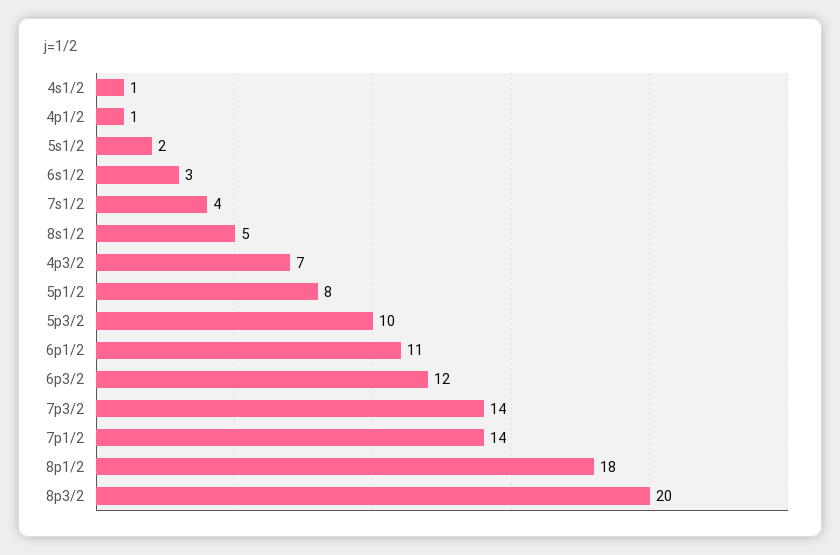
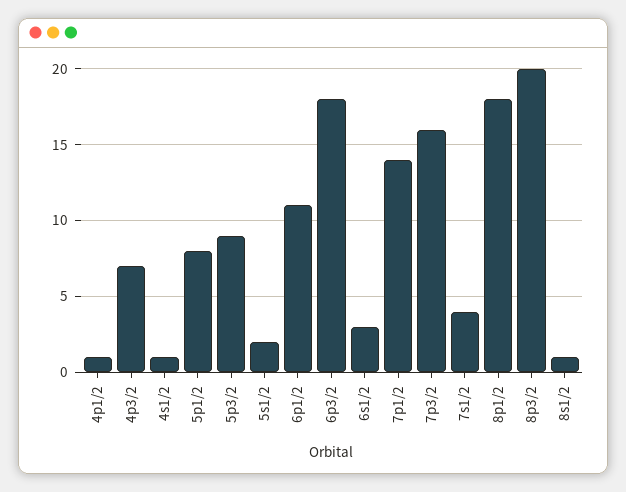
8s1/2: 5 -> 1
5p3/2: 10 -> 9
6p3/2: 12 -> 18
7p3/2: 14 -> 16

